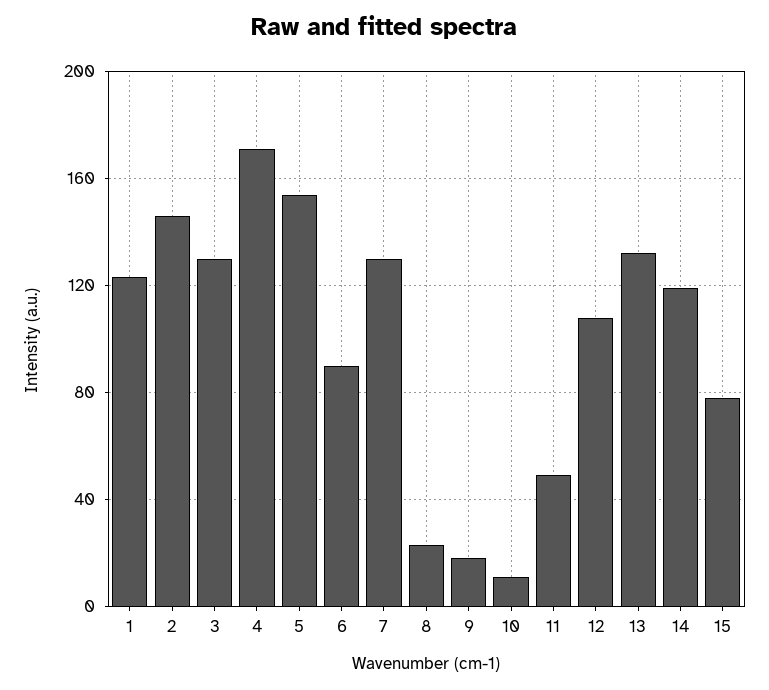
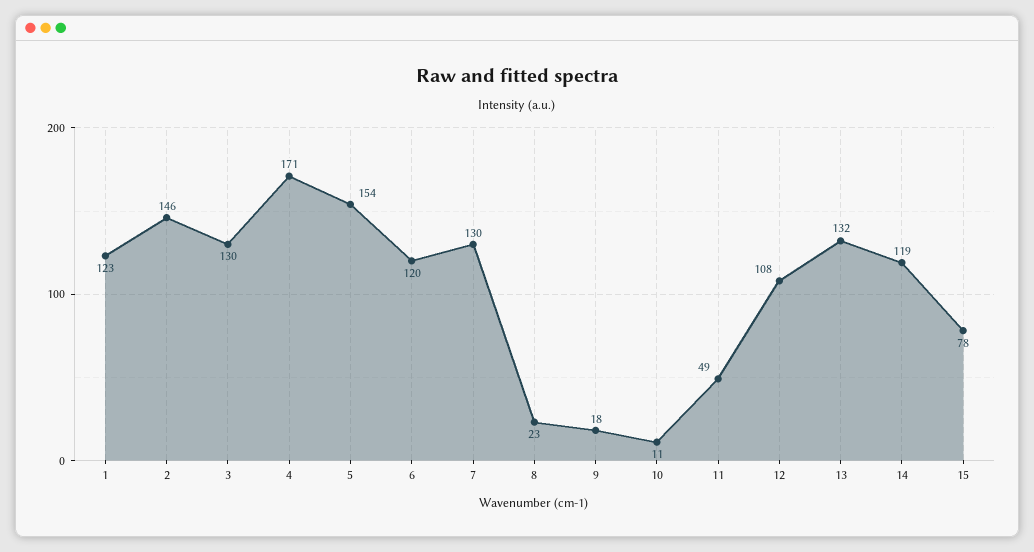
6: 90 -> 120

